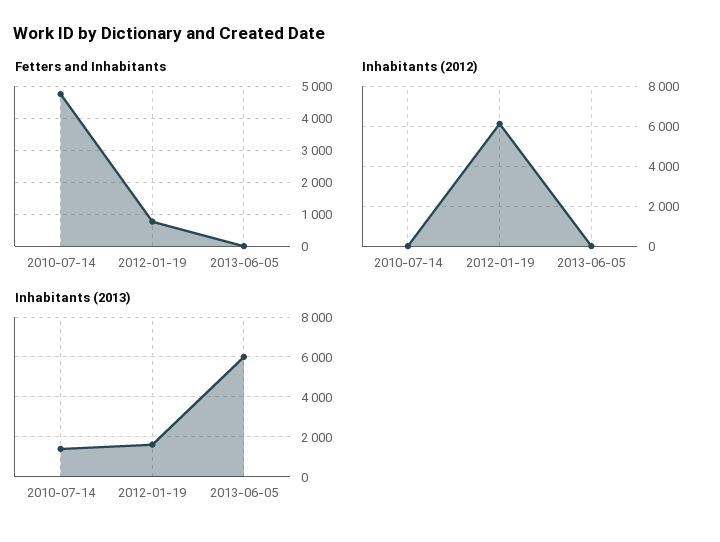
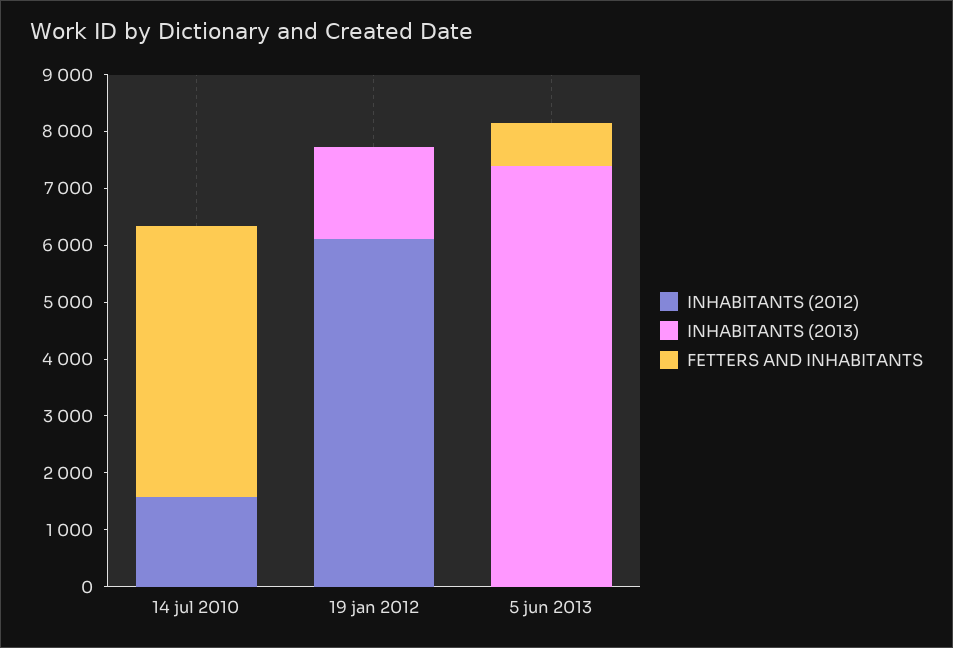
Fetters and Inhabitants, 2012-01-19: 800 -> 0
Fetters and Inhabitants, 2013-06-05: 0 -> 800
Inhabitants (2012), 2010-07-14: 0 -> 1600
Inhabitants (2013), 2010-07-14: 1500 -> 0
Inhabitants (2013), 2013-06-05: 6000 -> 7400

